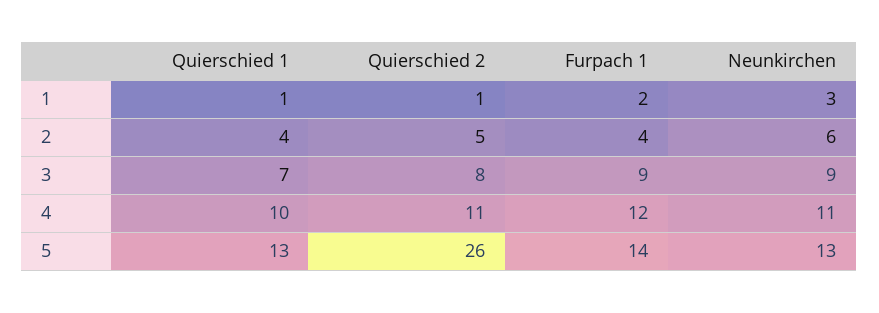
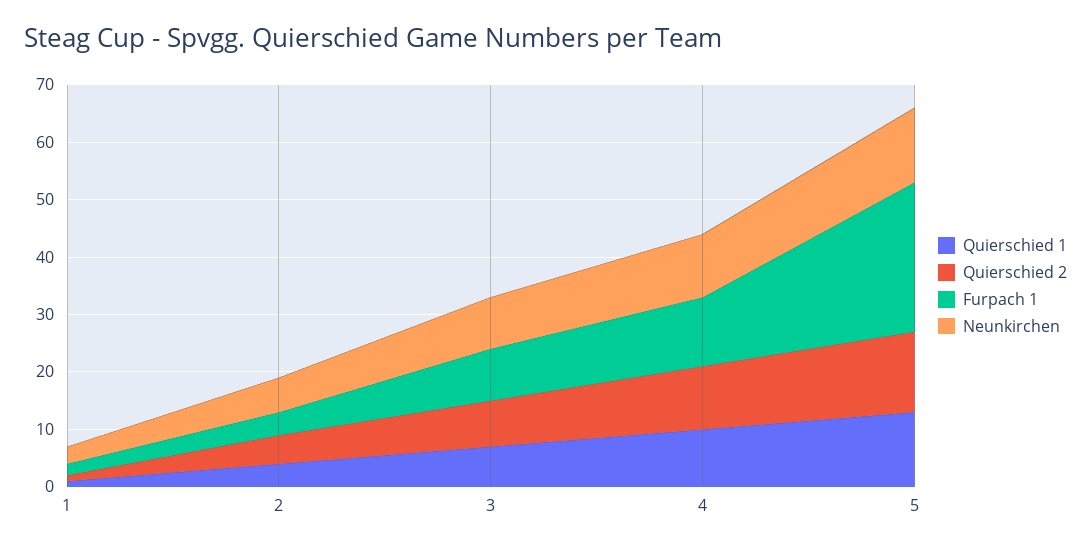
Quierschied 2, 5: 26 -> 15
Furpach 1, 5: 14 -> 25

